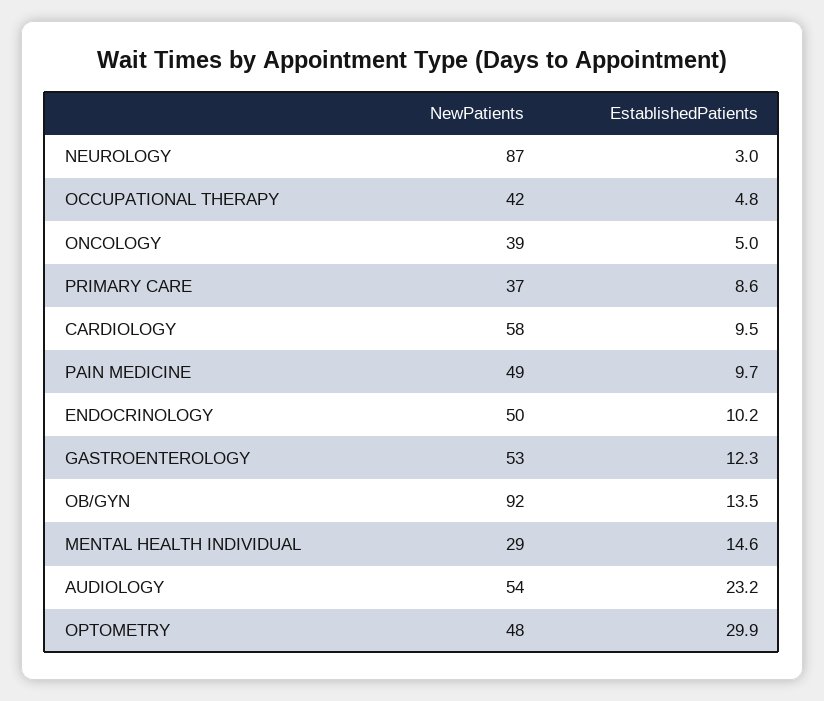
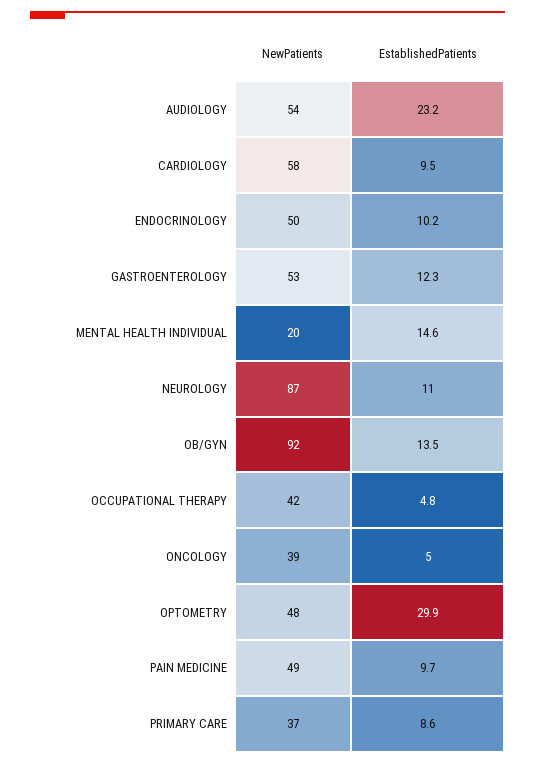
EstablishedPatients, NEUROLOGY: 3 -> 11
NewPatients, MENTAL HEALTH INDIVIDUAL: 29 -> 20

